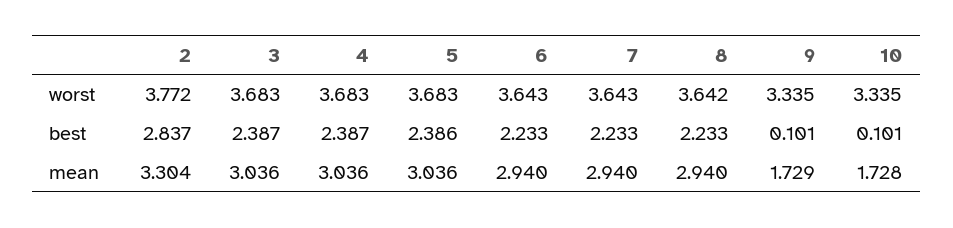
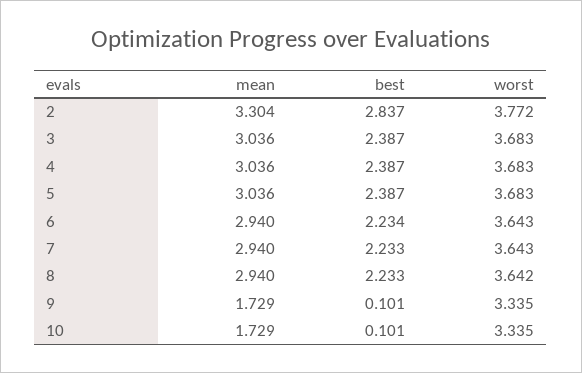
5, best: 2.386 -> 2.387
6, best: 2.233 -> 2.234
10, mean: 1.728 -> 1.729

